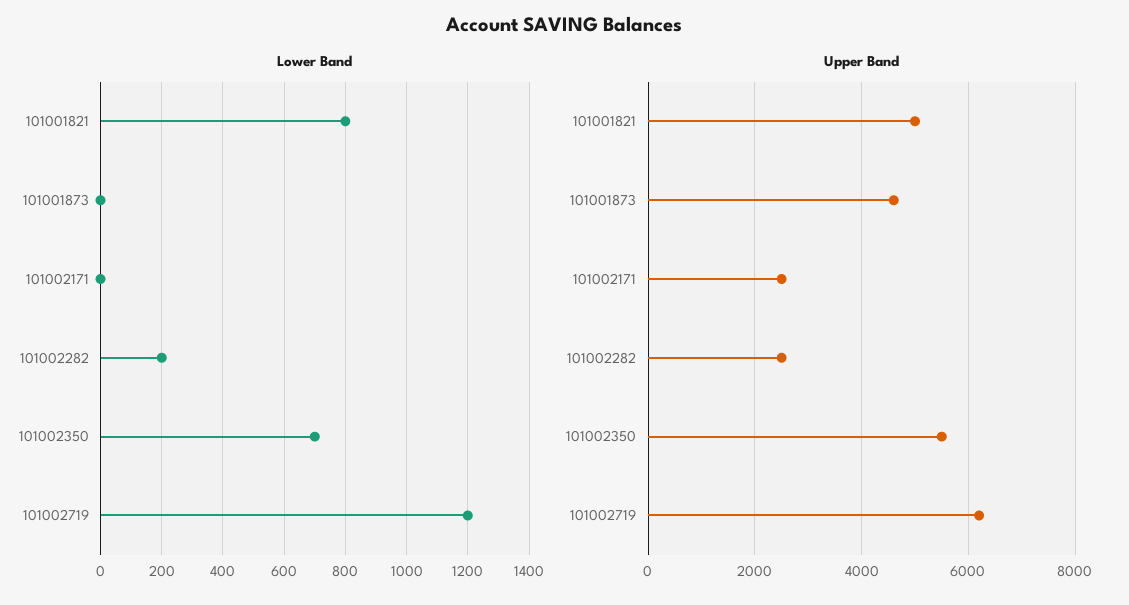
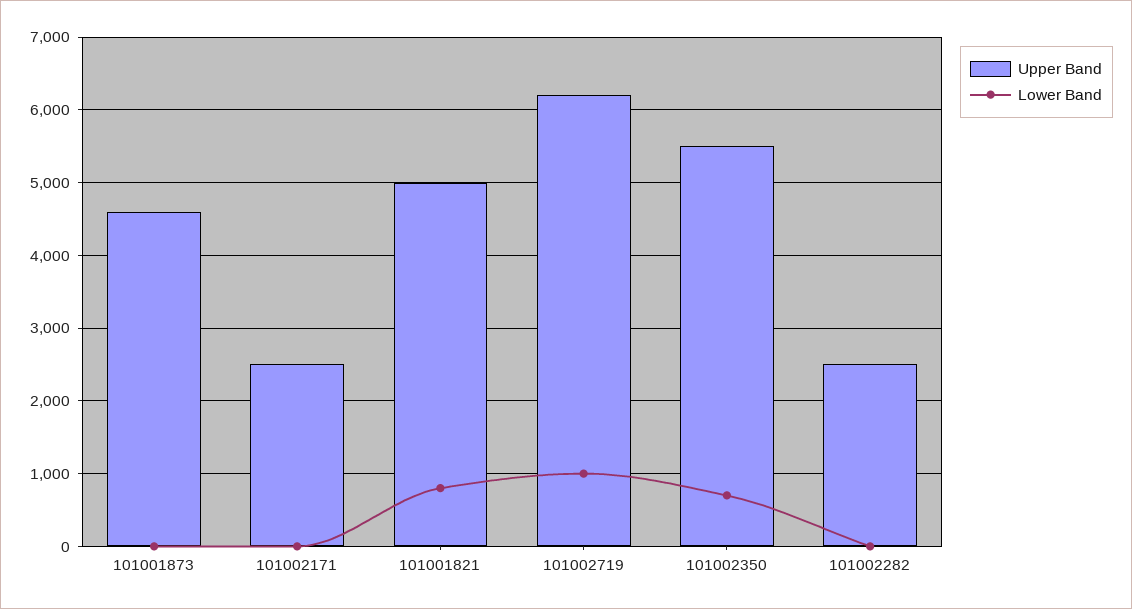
Lower Band, 101002282: 200 -> 0
Lower Band, 101002719: 1200 -> 1000

